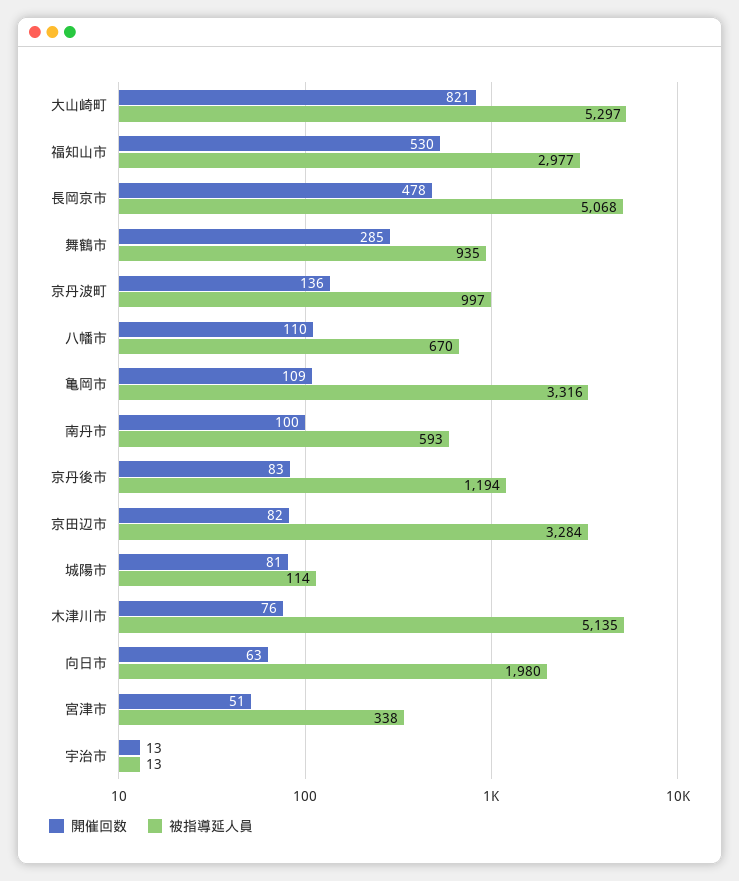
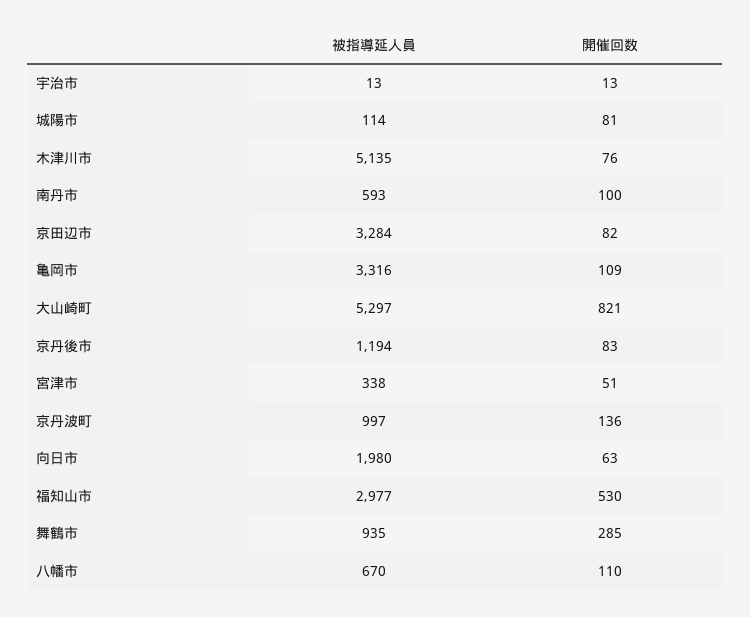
開催回数, 長岡京市: 478 -> none
被指導延人員, 長岡京市: 5068 -> none

